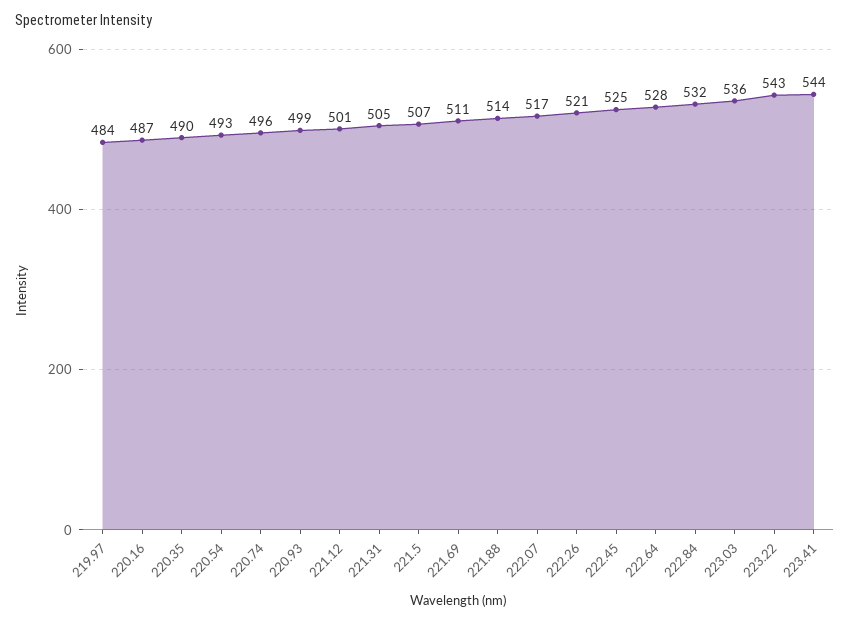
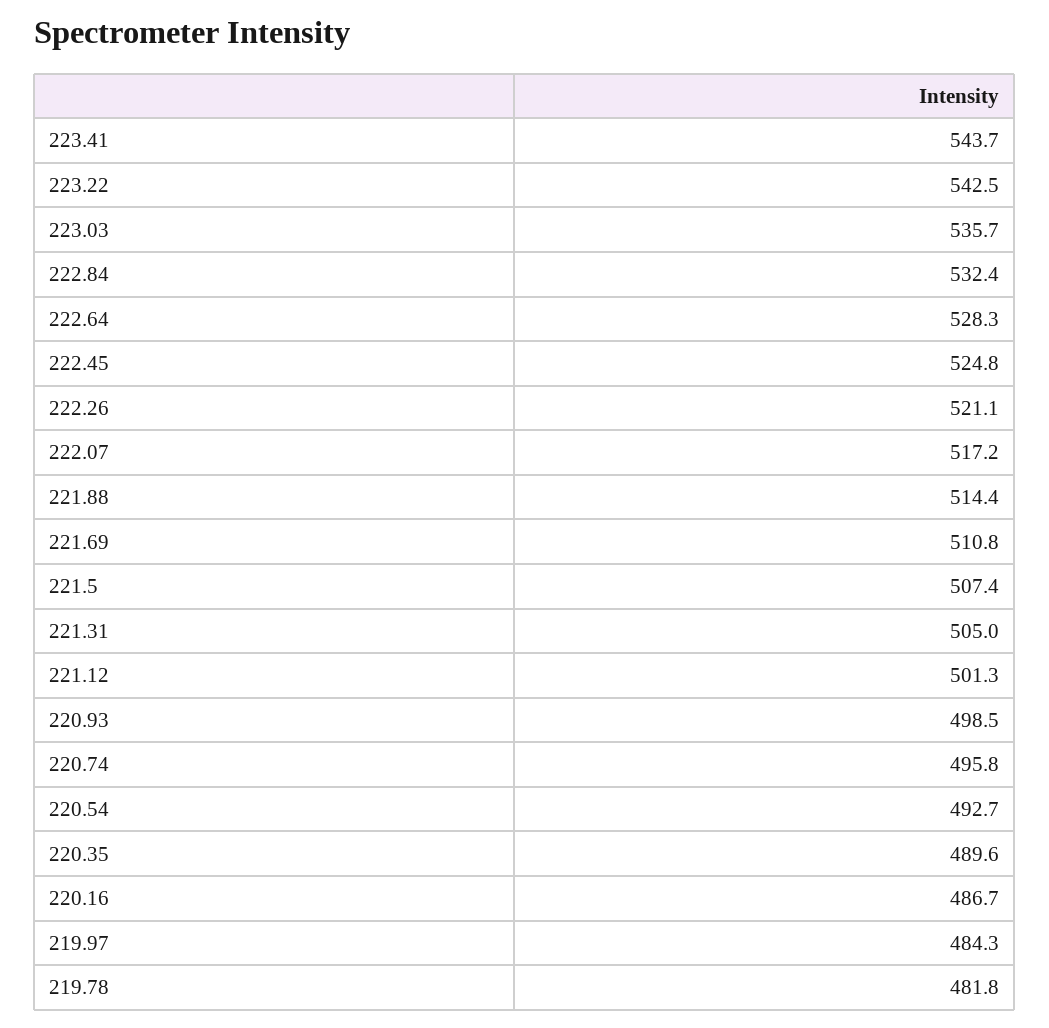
219.78: none -> 481.8

